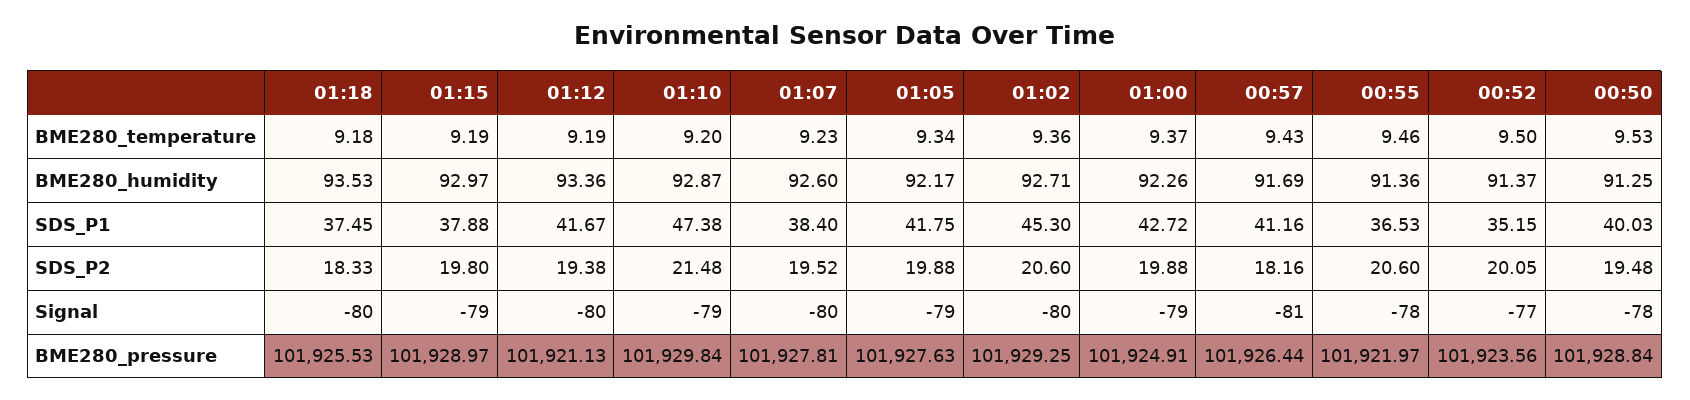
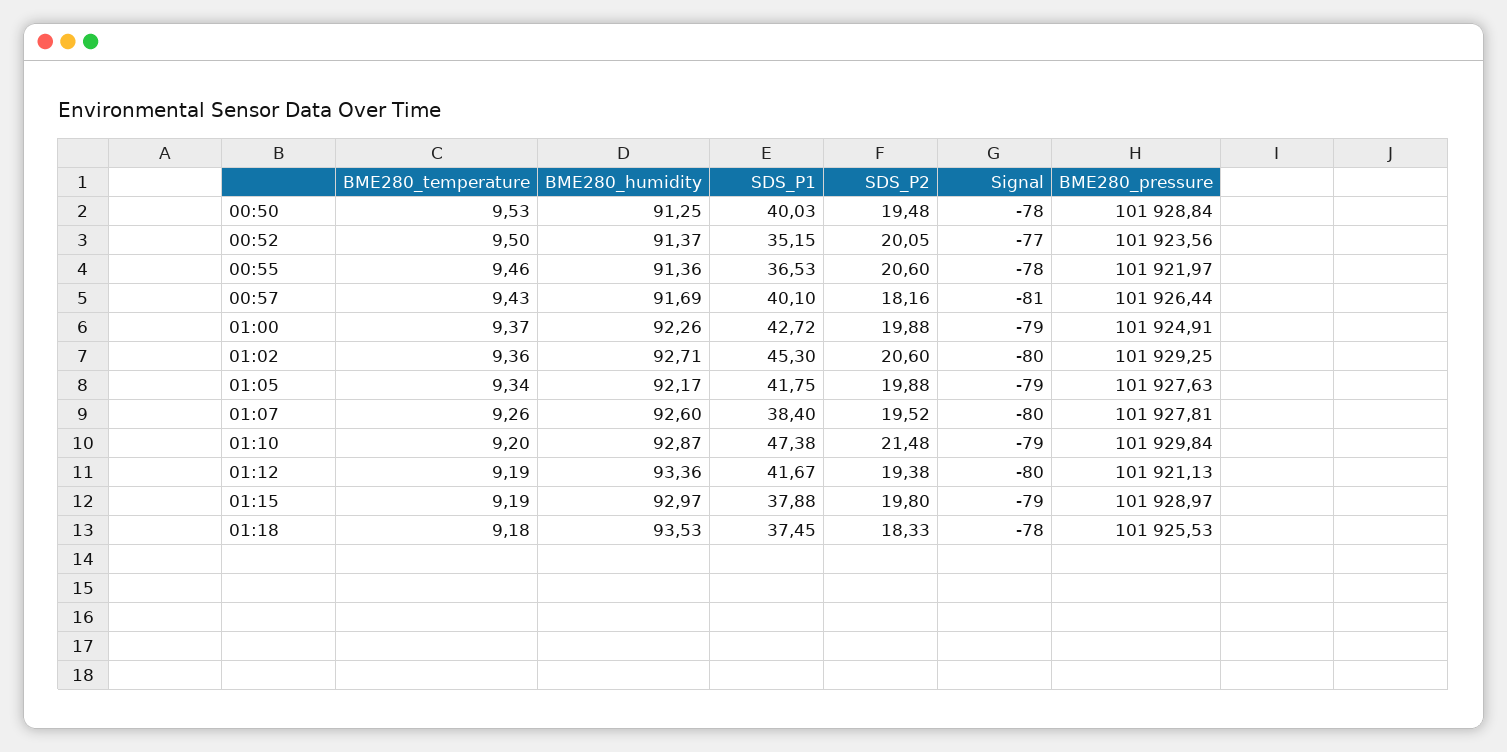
01:07, BME280_temperature: 9.23 -> 9.26
00:57, SDS_P1: 41.16 -> 40.1
01:18, Signal: -80 -> -78

